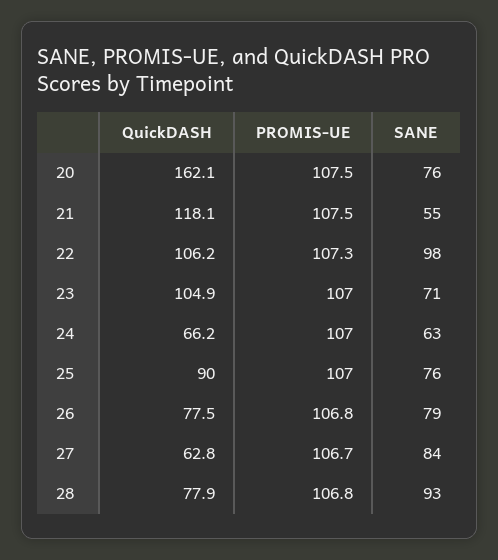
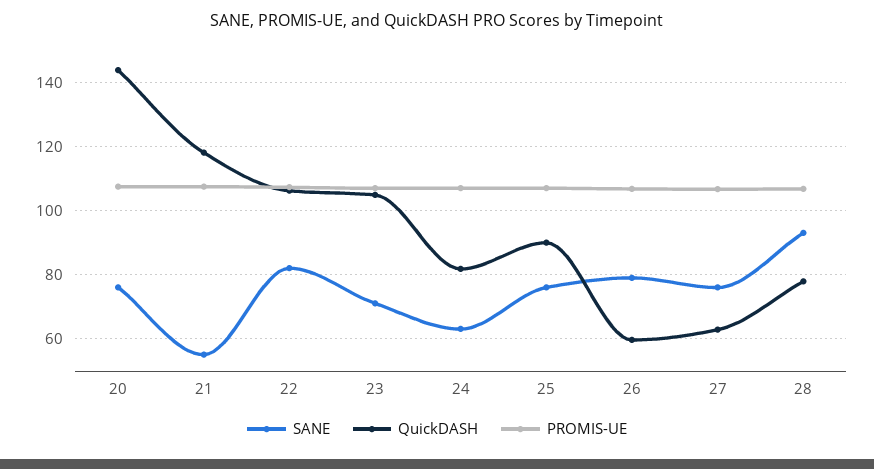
QuickDASH, 20: 162.1 -> 144
SANE, 22: 98 -> 82
QuickDASH, 24: 66.2 -> 82
QuickDASH, 26: 77.5 -> 60
SANE, 27: 84 -> 76

